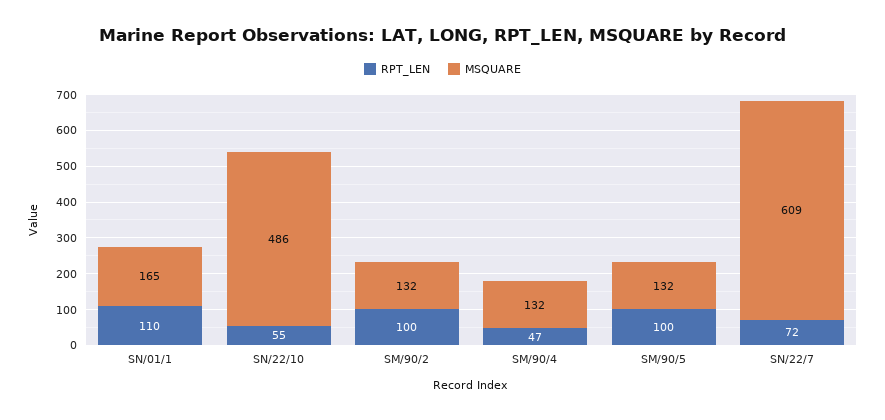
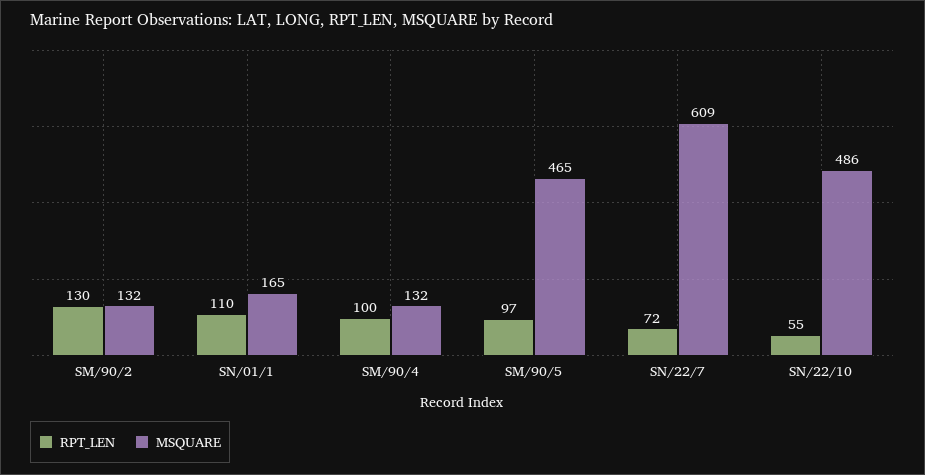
RPT_LEN, SM/90/2: 100 -> 130
RPT_LEN, SM/90/4: 47 -> 100
RPT_LEN, SM/90/5: 100 -> 97
MSQUARE, SM/90/5: 132 -> 465

